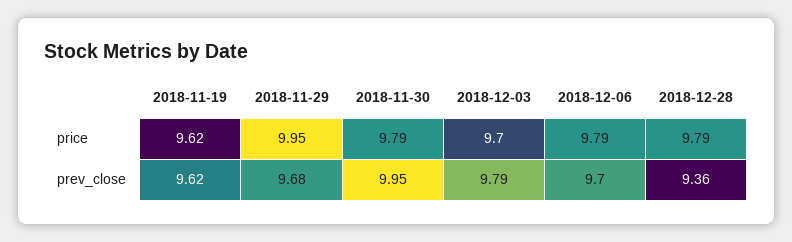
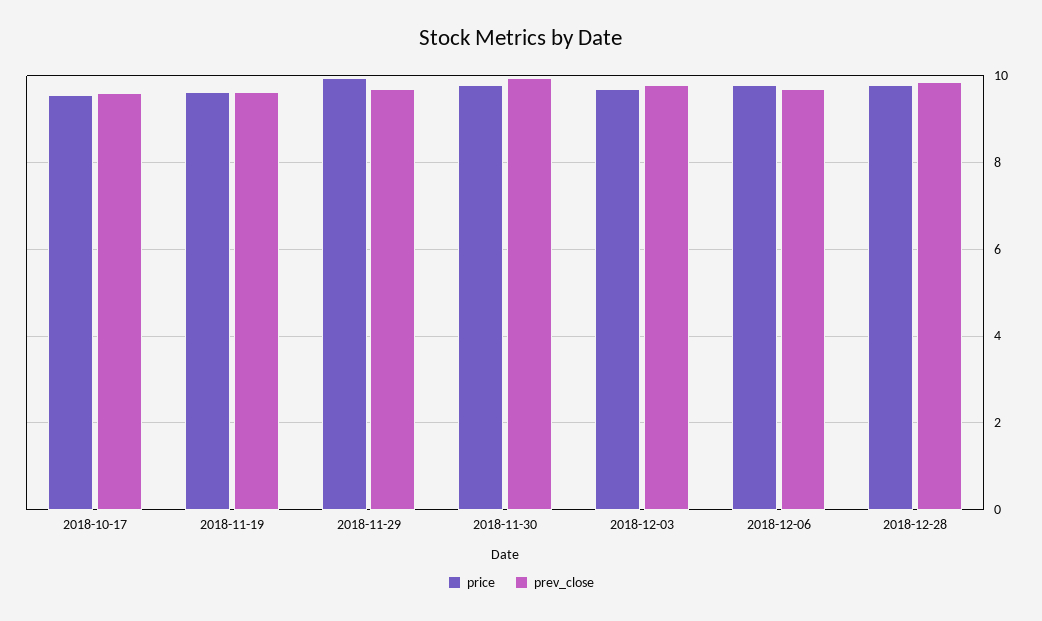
prev_close, 2018-12-28: 9.36 -> 9.8
price, 2018-10-17: none -> 9.6
prev_close, 2018-10-17: none -> 9.6

